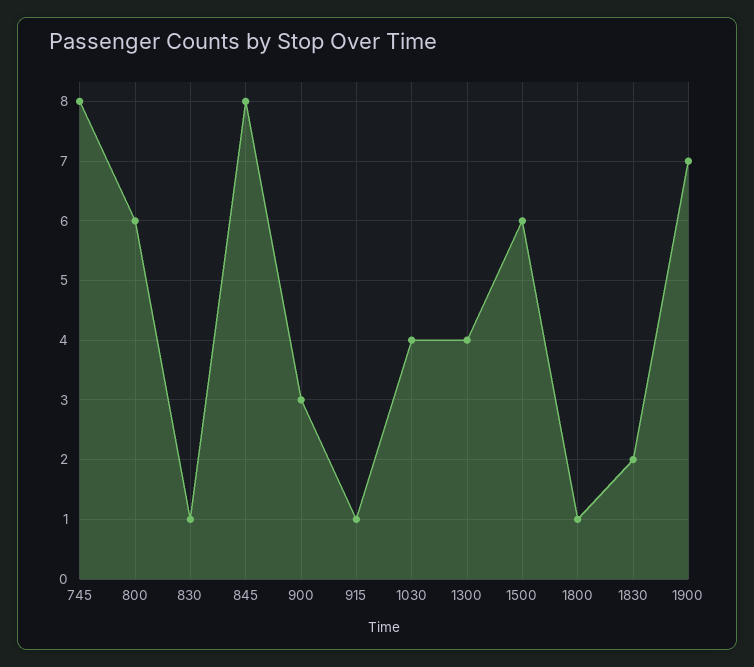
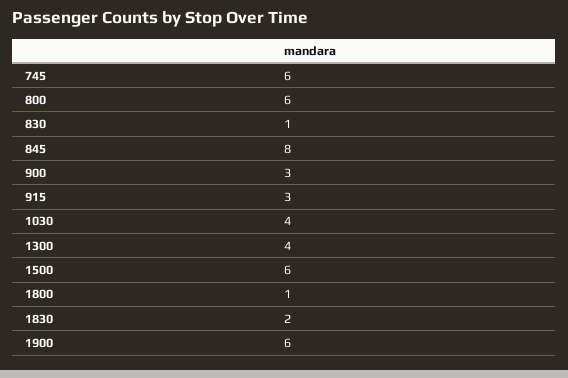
745: 8 -> 6
915: 1 -> 3
1900: 7 -> 6

